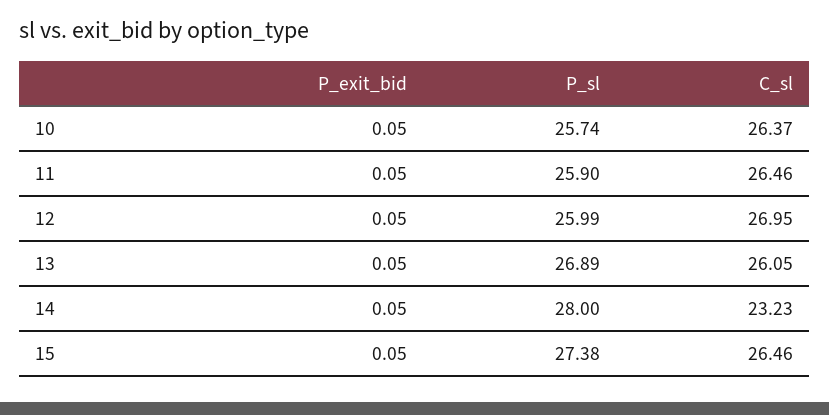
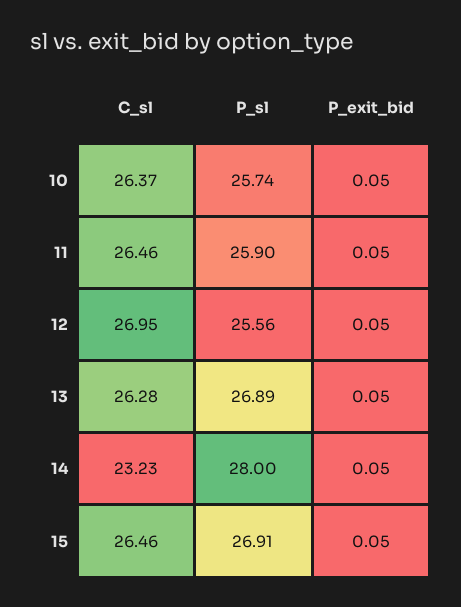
P_sl, 12: 25.99 -> 25.56
C_sl, 13: 26.05 -> 26.28
P_sl, 15: 27.38 -> 26.91

